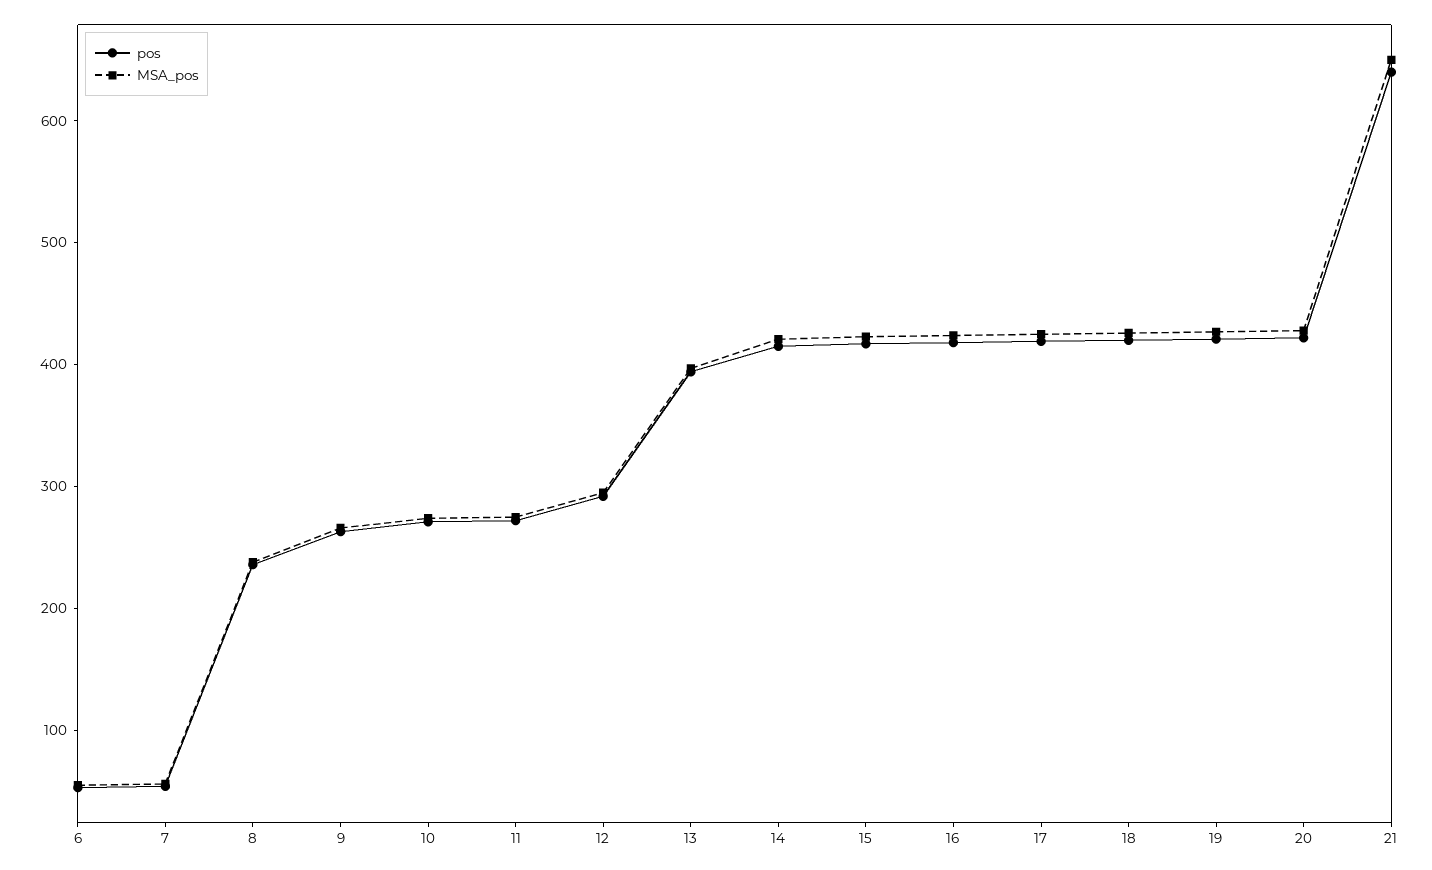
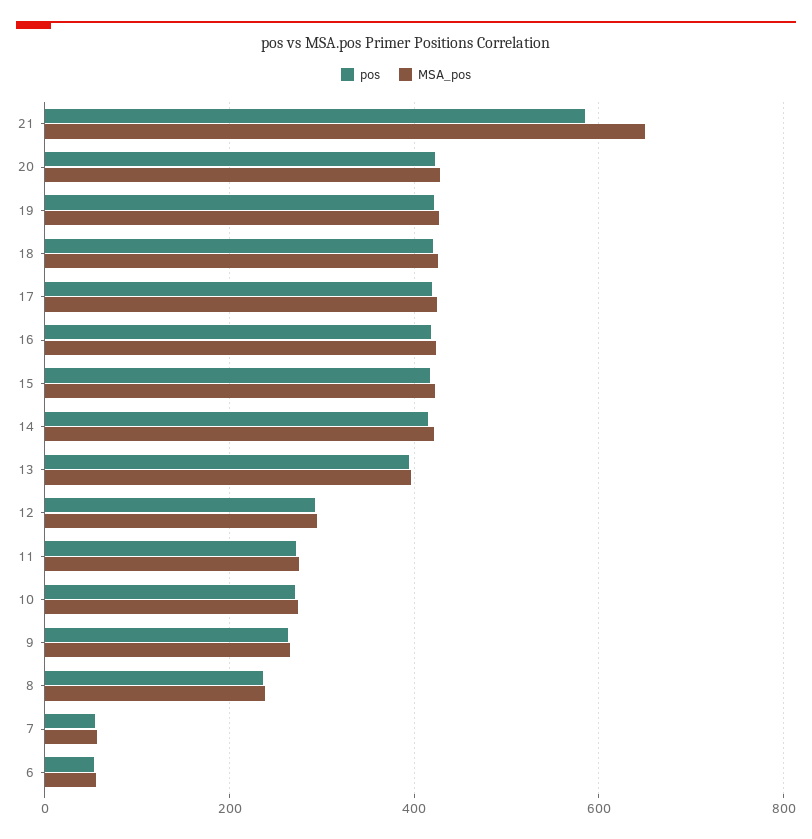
pos, 21: 640 -> 580

